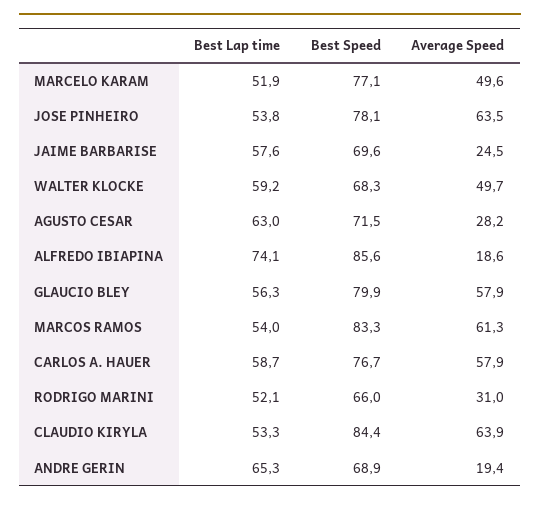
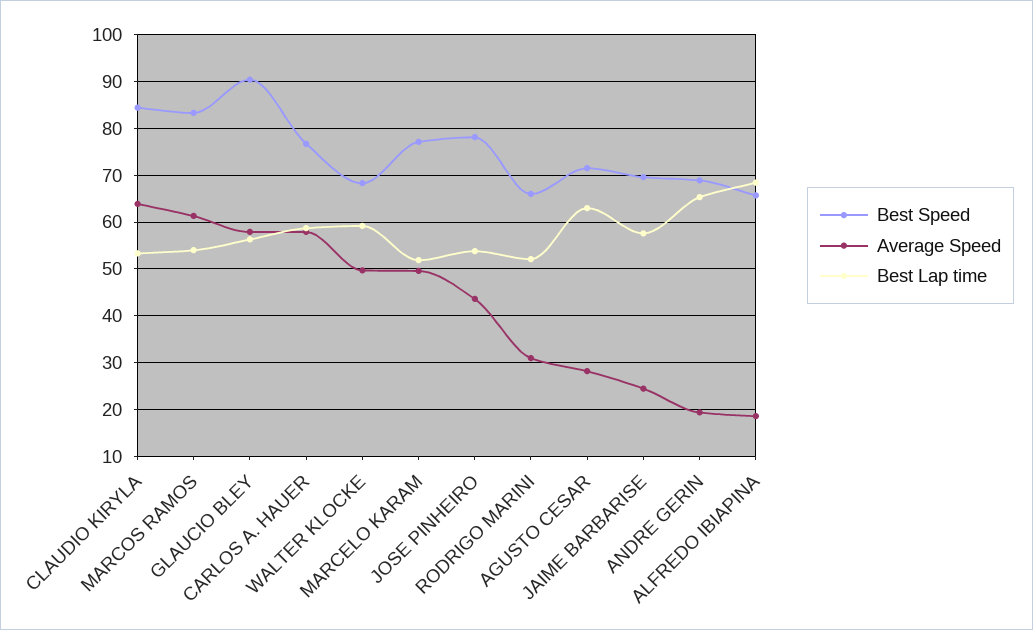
Average Speed, JOSE PINHEIRO: 63.5 -> 44
Best Lap time, ALFREDO IBIAPINA: 74.1 -> 68
Best Speed, ALFREDO IBIAPINA: 85.6 -> 66
Best Speed, GLAUCIO BLEY: 79.9 -> 90

